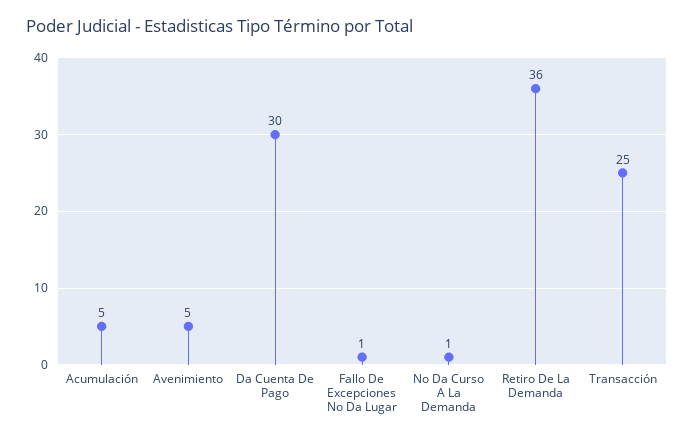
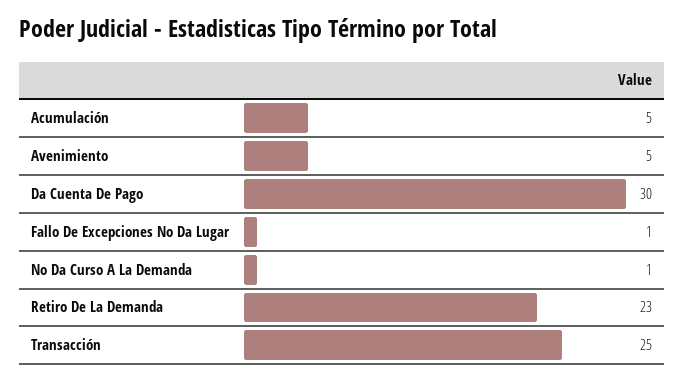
Retiro De La Demanda: 36 -> 23

